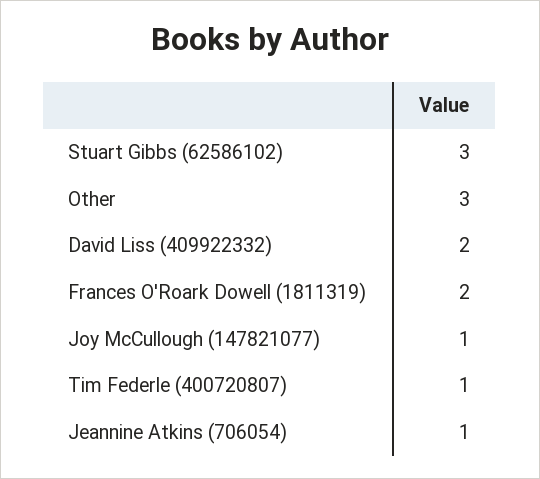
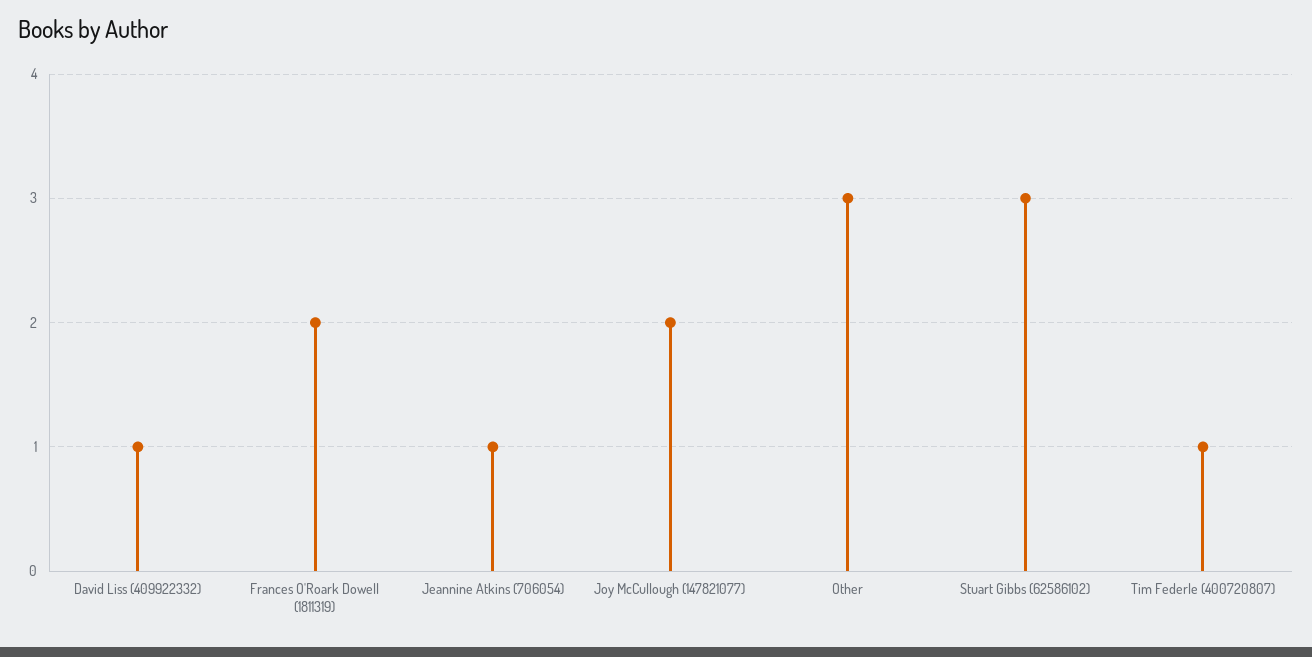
David Liss (409922332): 2 -> 1
Joy McCullough (147821077): 1 -> 2

